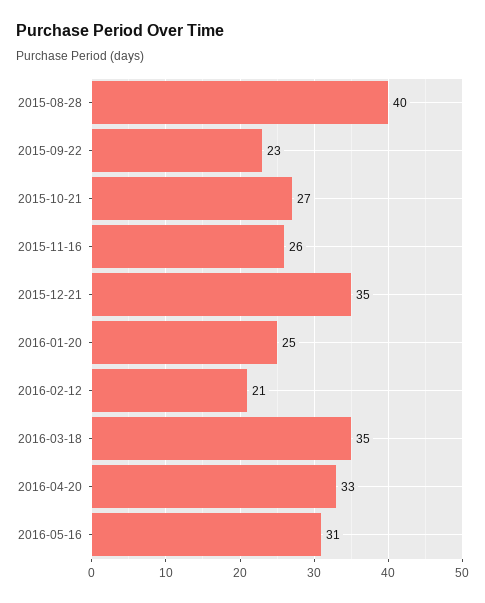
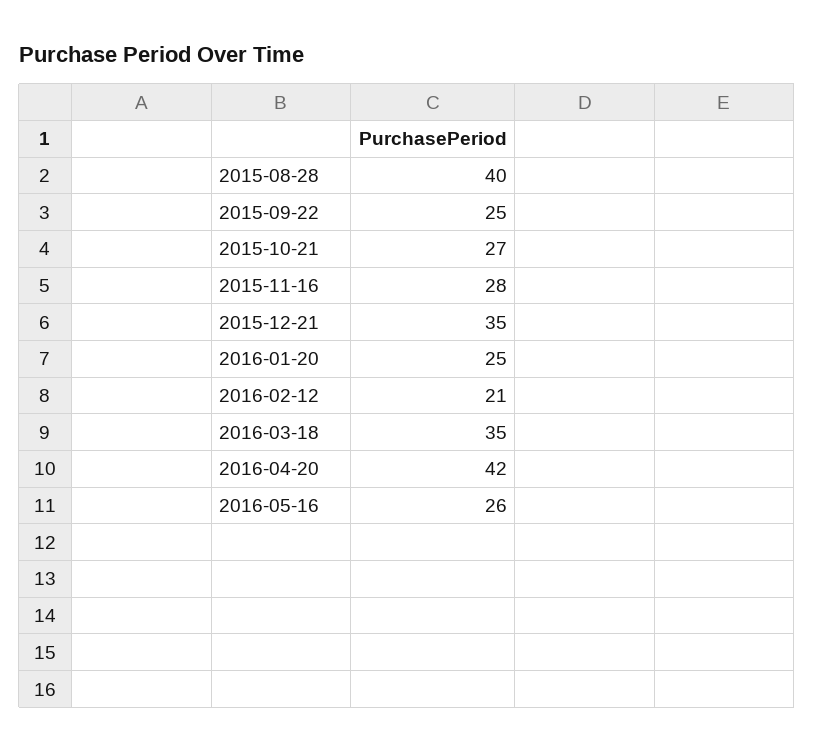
2015-09-22: 23 -> 25
2015-11-16: 26 -> 28
2016-04-20: 33 -> 42
2016-05-16: 31 -> 26

